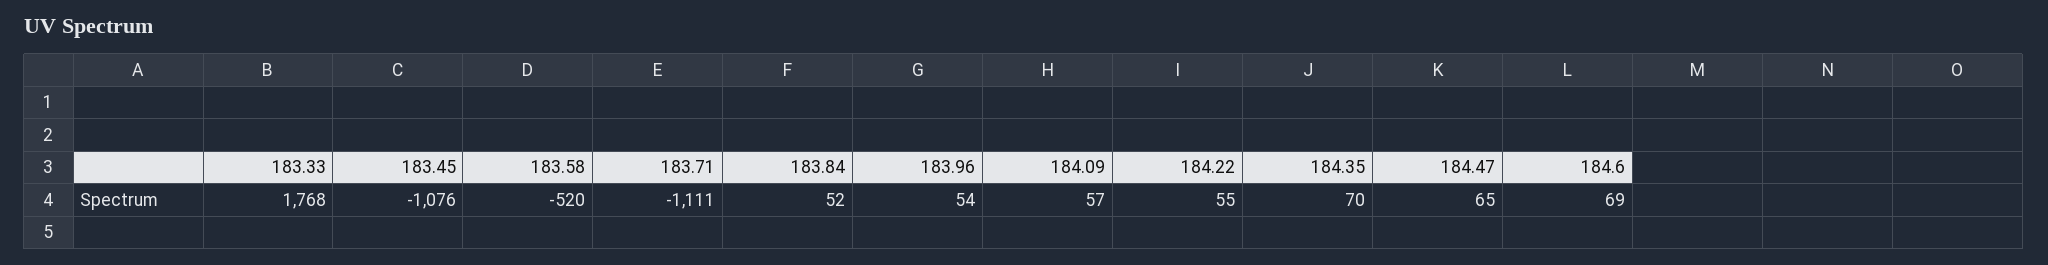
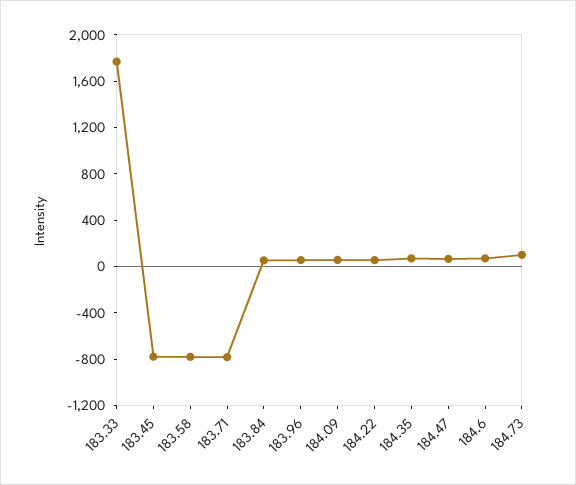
183.45: -1076 -> -800
183.58: -520 -> -800
183.71: -1111 -> -800
184.73: none -> 100

